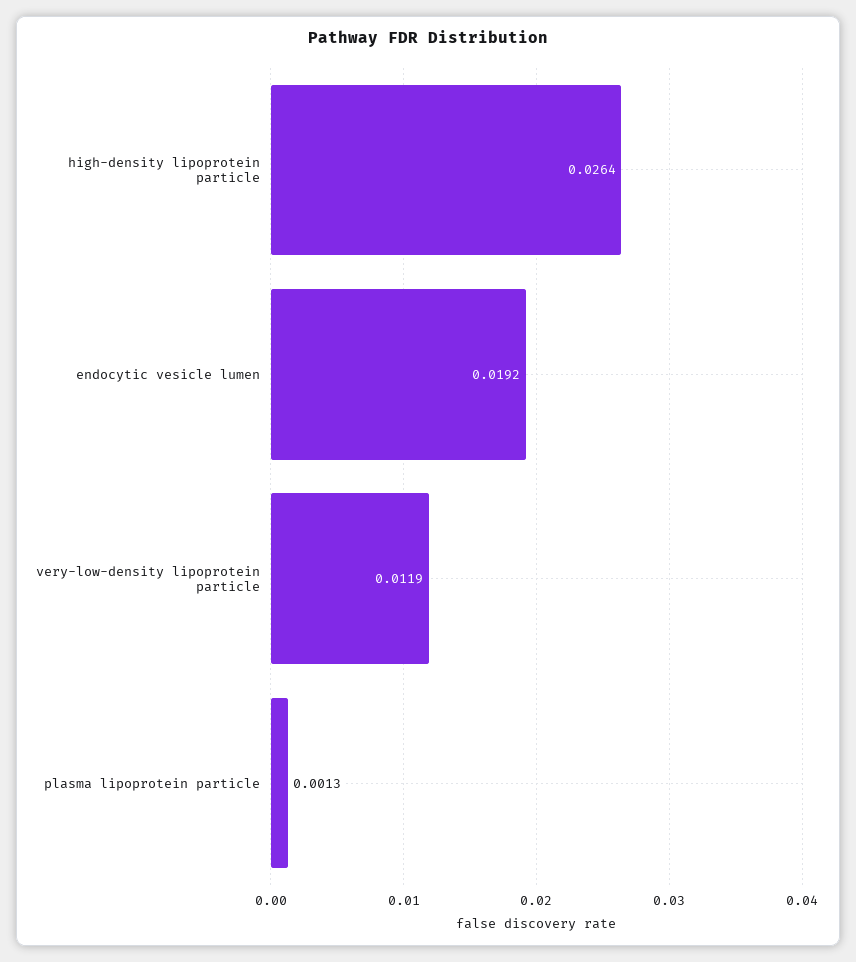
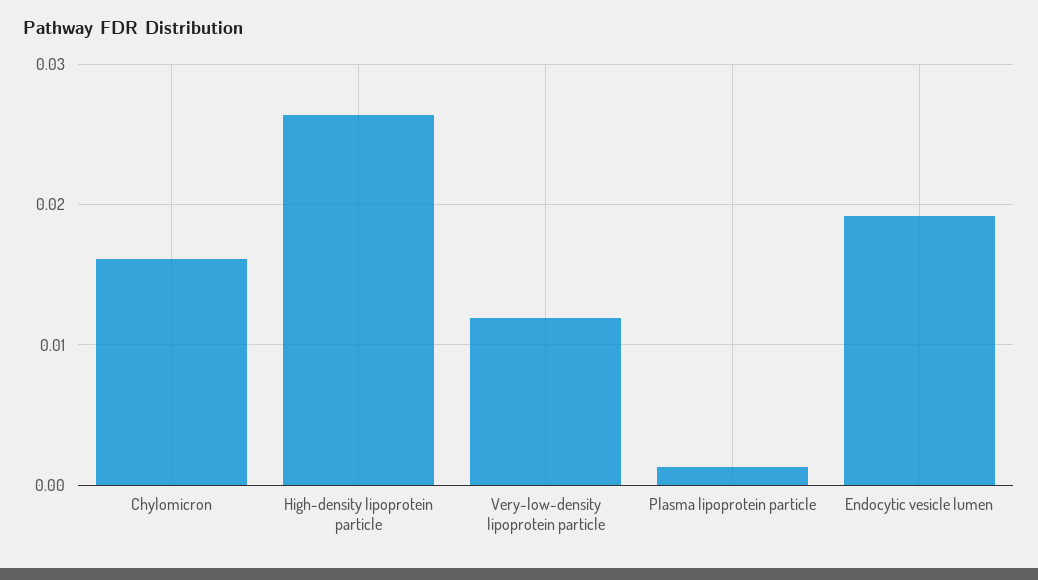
Chylomicron: none -> 0.016

